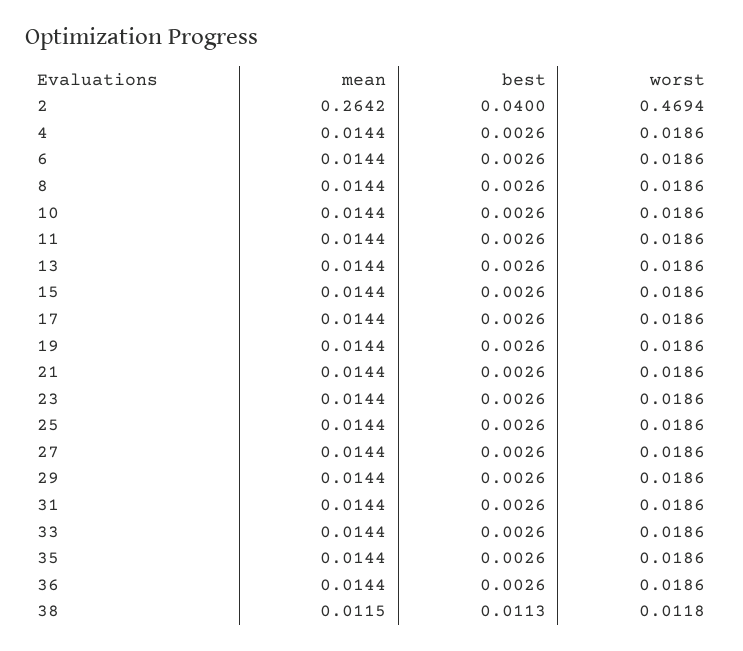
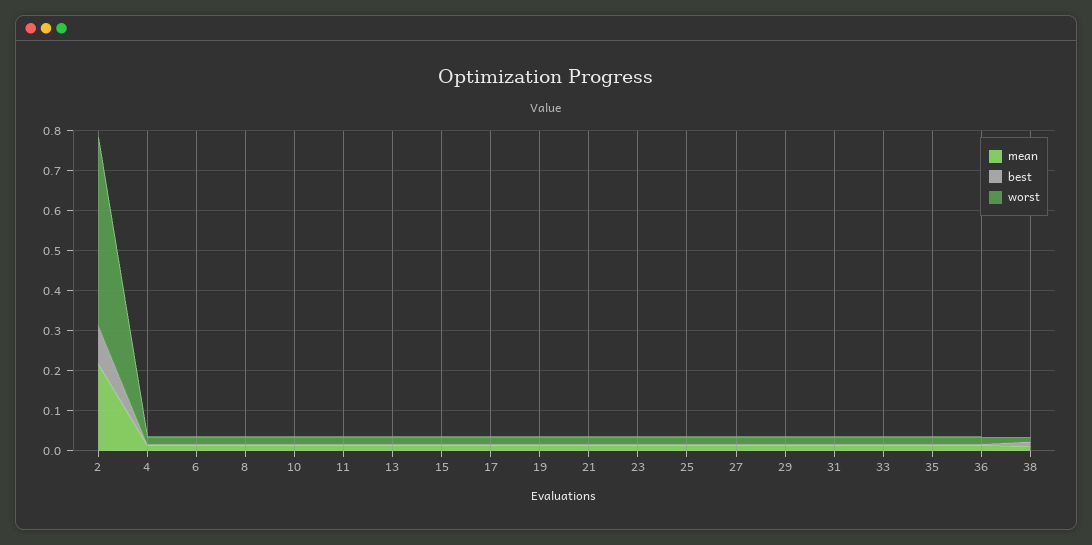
mean, 2: 0.2642 -> 0.22
best, 2: 0.04 -> 0.1

